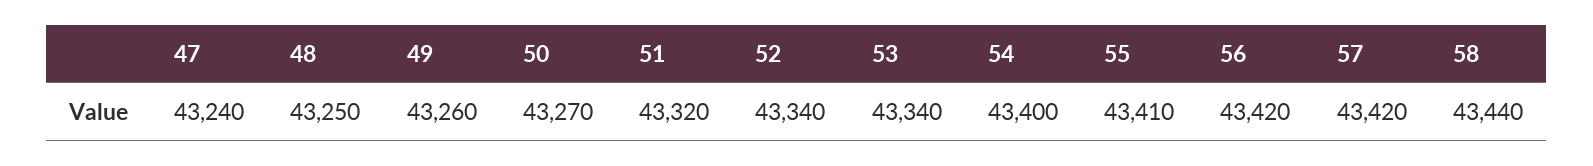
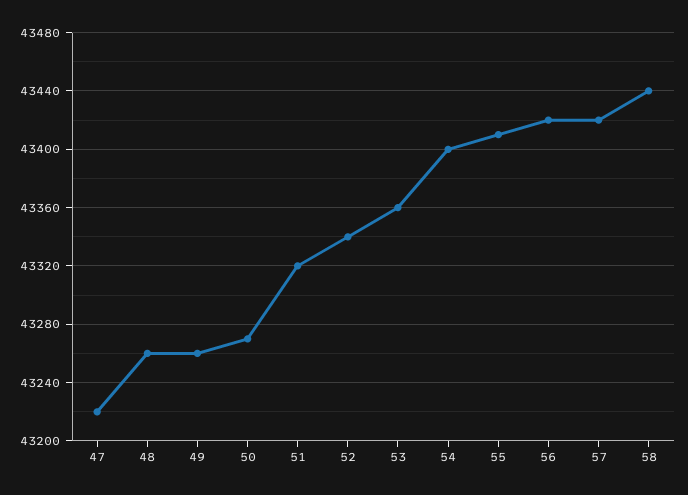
47: 43240 -> 43220
48: 43250 -> 43260
53: 43340 -> 43360

